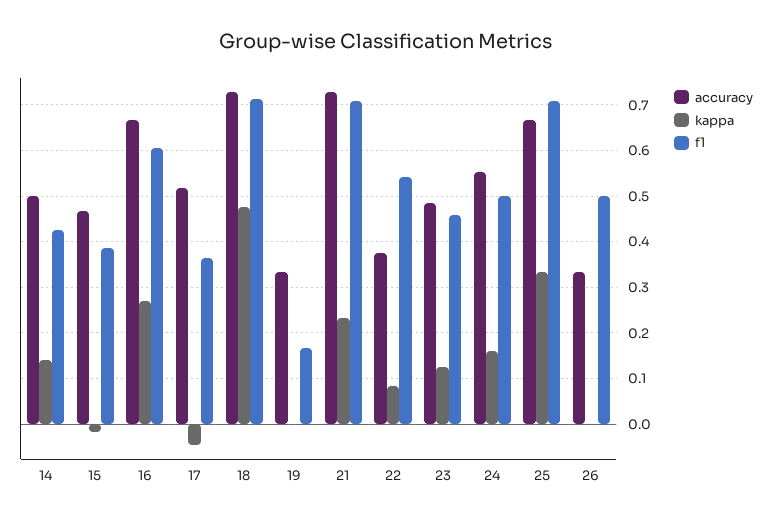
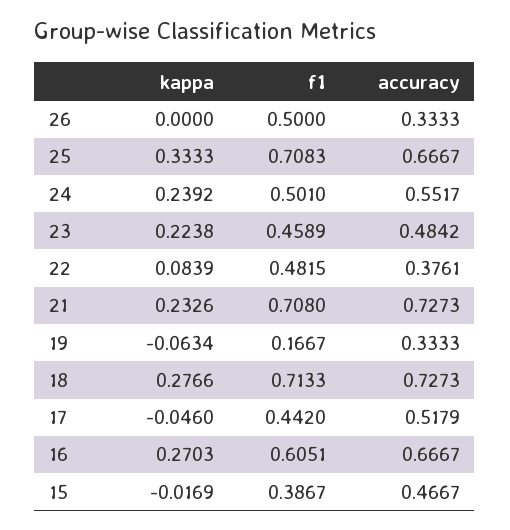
accuracy, 14: 0.5 -> none
kappa, 14: 0.14 -> none
f1, 14: 0.42 -> none
f1, 17: 0.36 -> 0.442
kappa, 18: 0.48 -> 0.2766
kappa, 19: 0 -> -0.0634
f1, 22: 0.54 -> 0.4815
kappa, 23: 0.12 -> 0.2238
kappa, 24: 0.16 -> 0.2392

